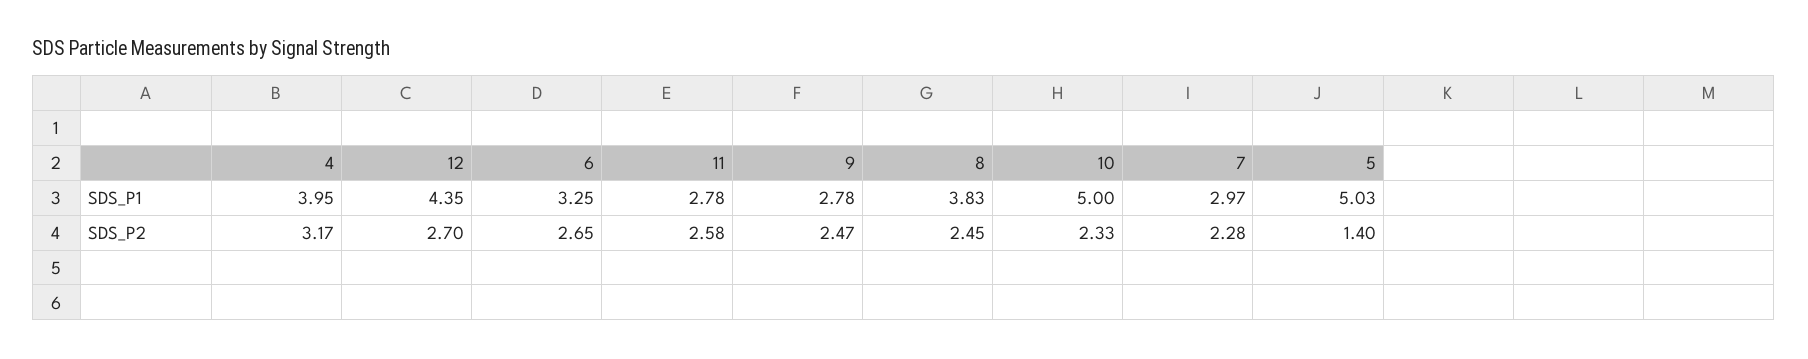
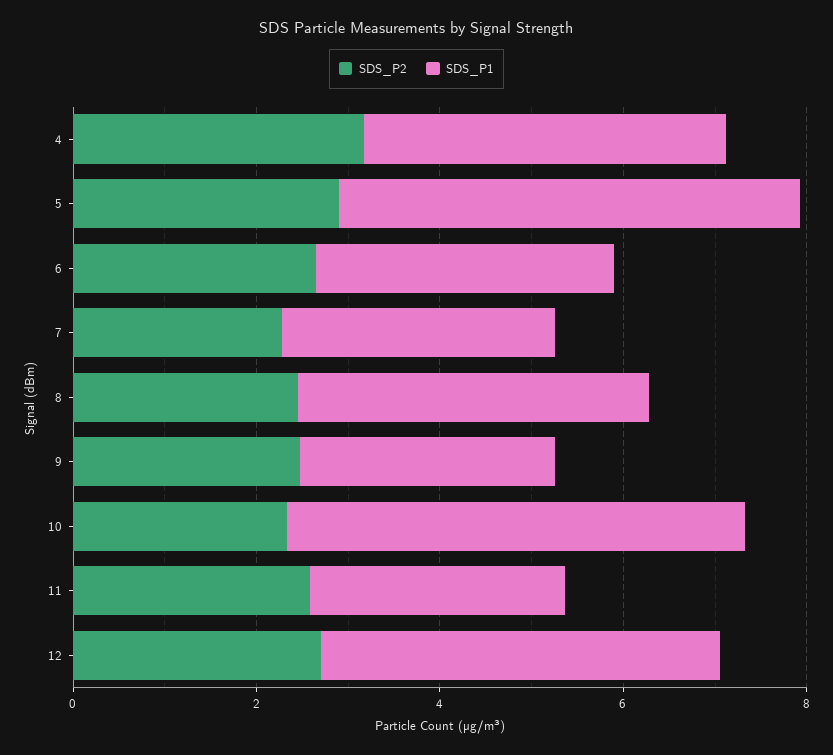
SDS_P2, 5: 1.4 -> 3

